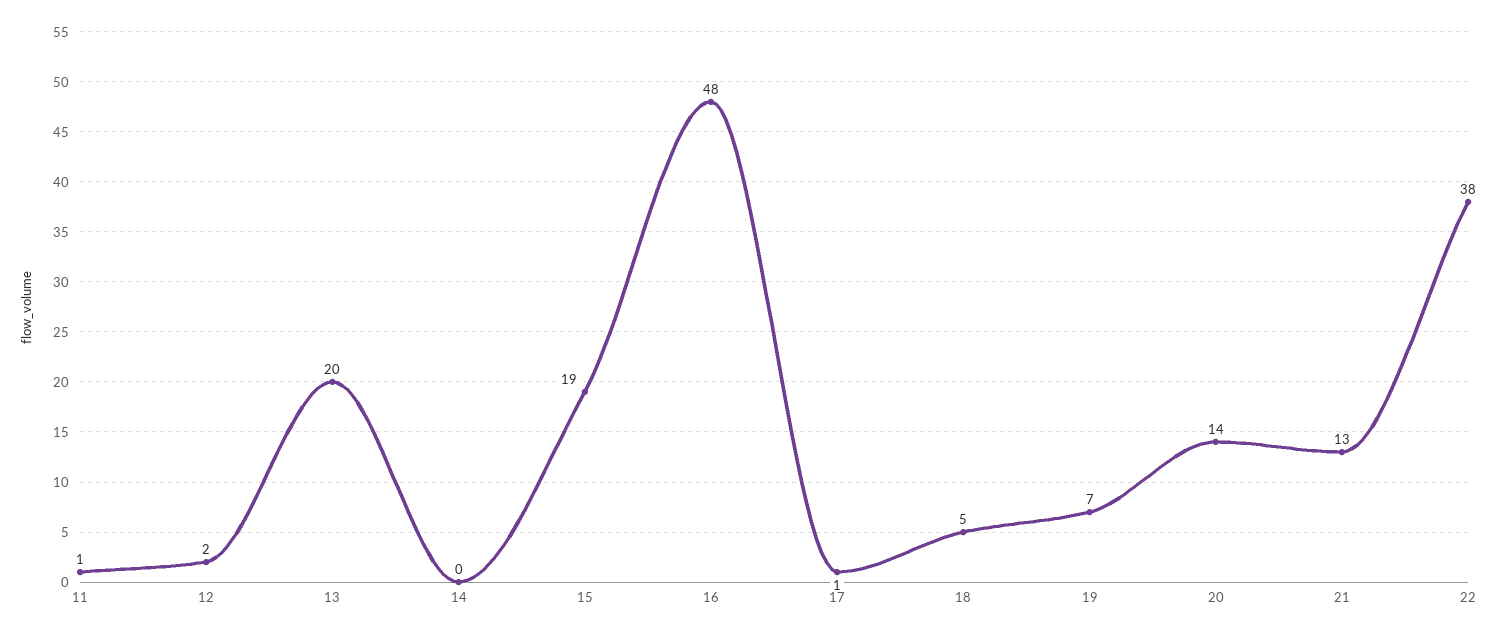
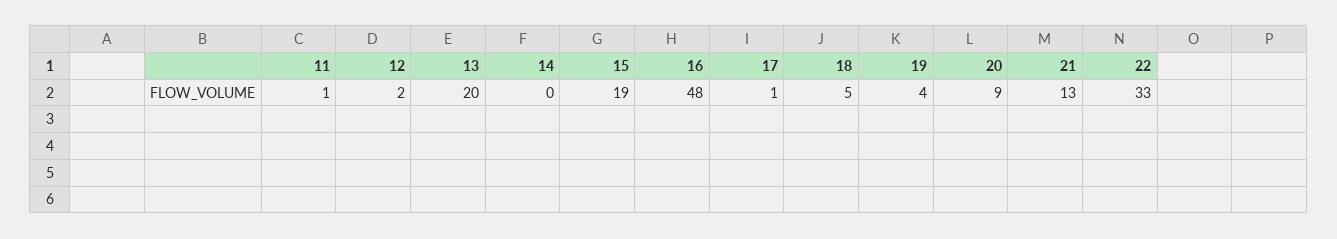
19: 7 -> 4
20: 14 -> 9
22: 38 -> 33

